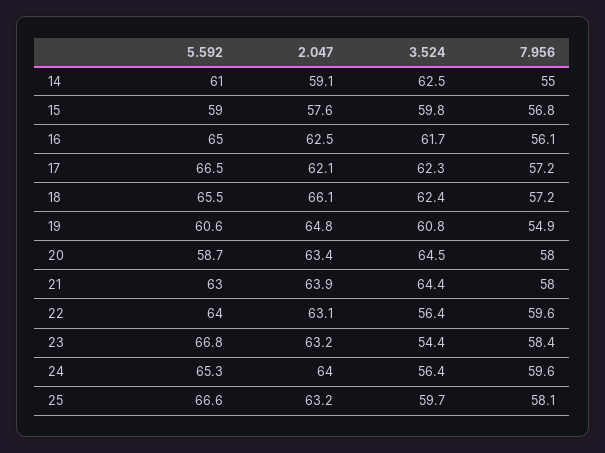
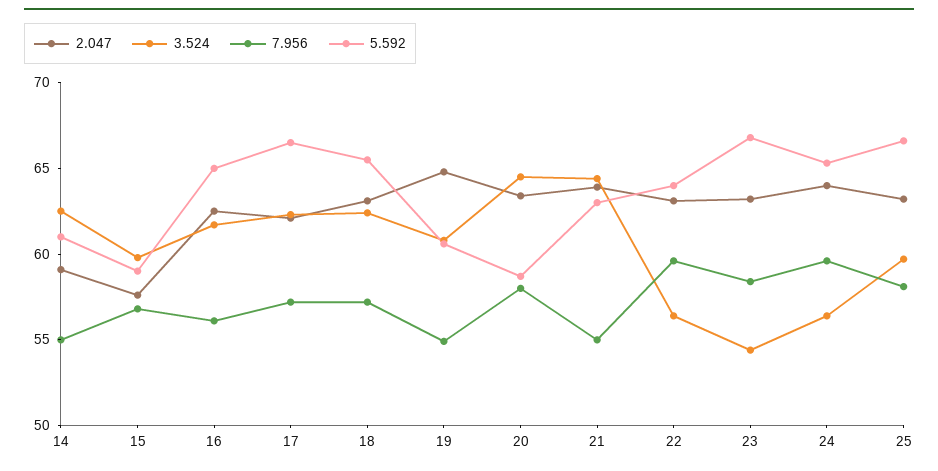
2.047, 18: 66.1 -> 63
7.956, 21: 58 -> 55

